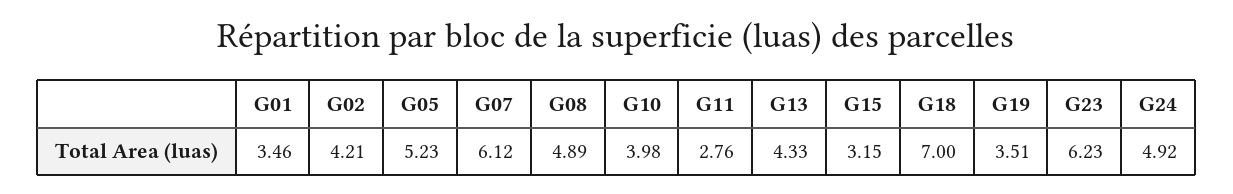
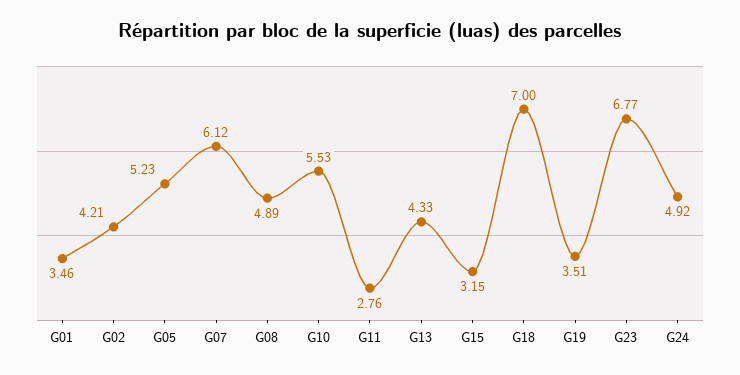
G10: 3.98 -> 5.53
G23: 6.23 -> 6.77

